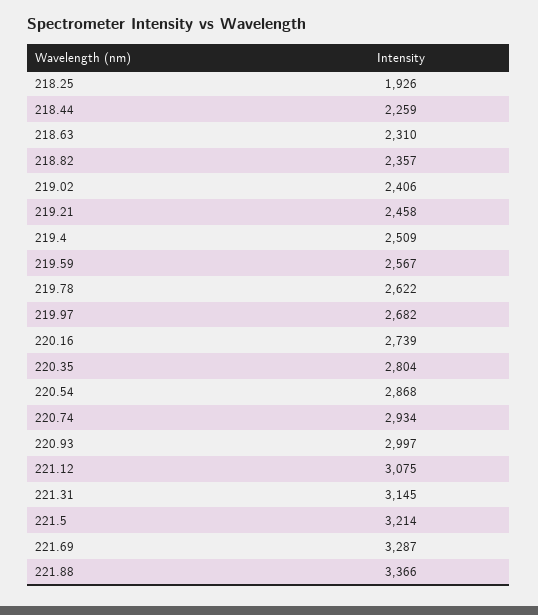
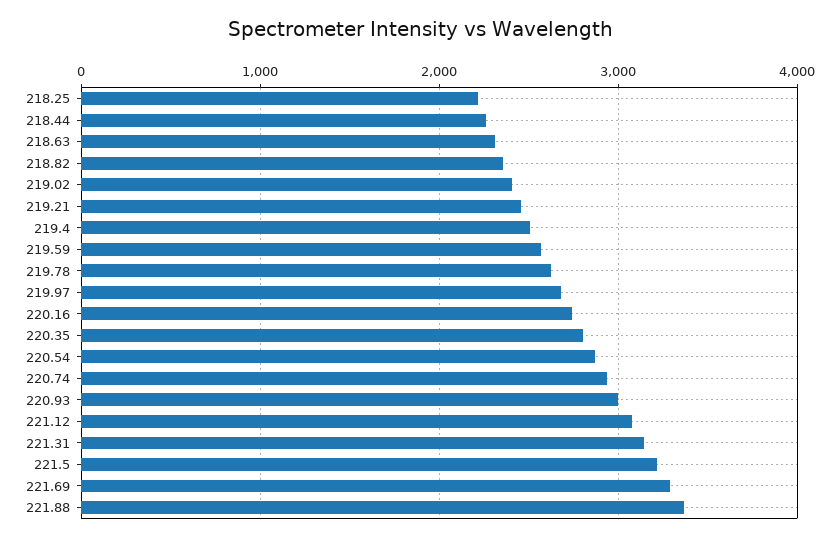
218.25: 1926 -> 2200

